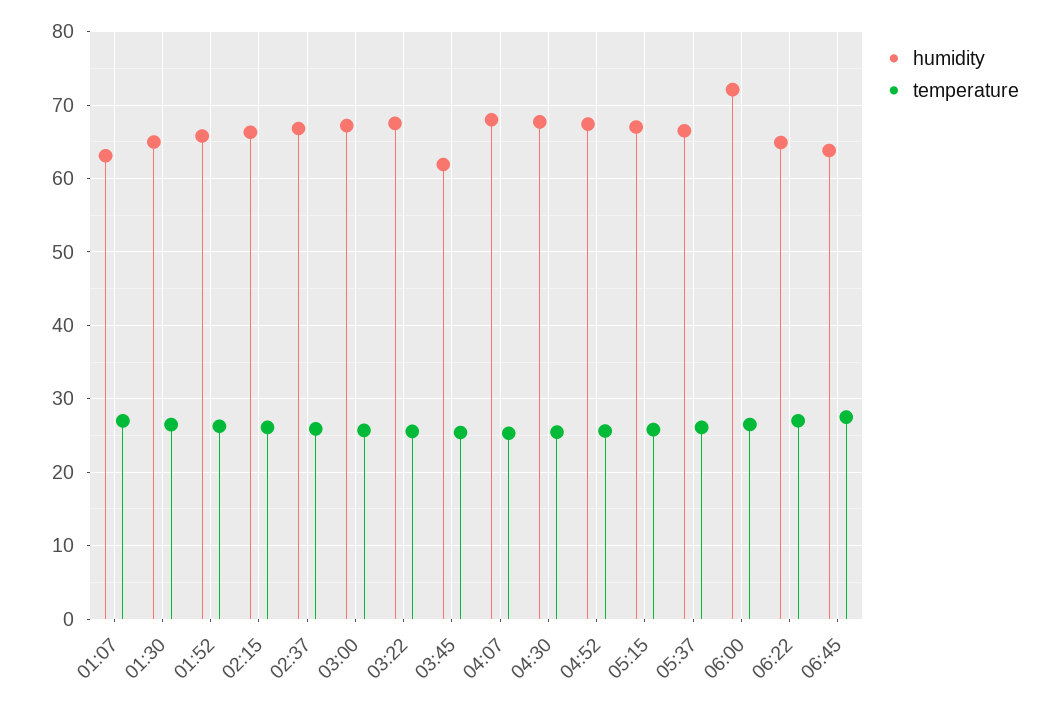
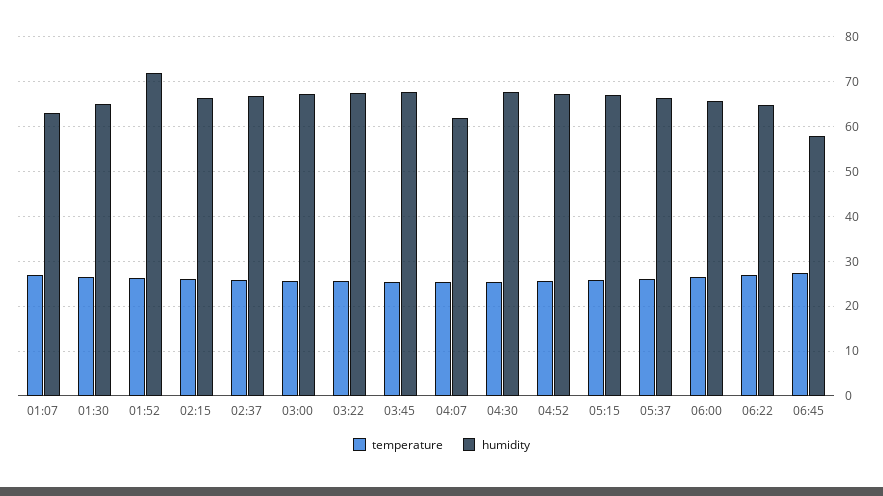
humidity, 01:52: 66 -> 72
humidity, 03:45: 62 -> 68
humidity, 04:07: 68 -> 62
humidity, 06:00: 72 -> 66
humidity, 06:45: 64 -> 58

